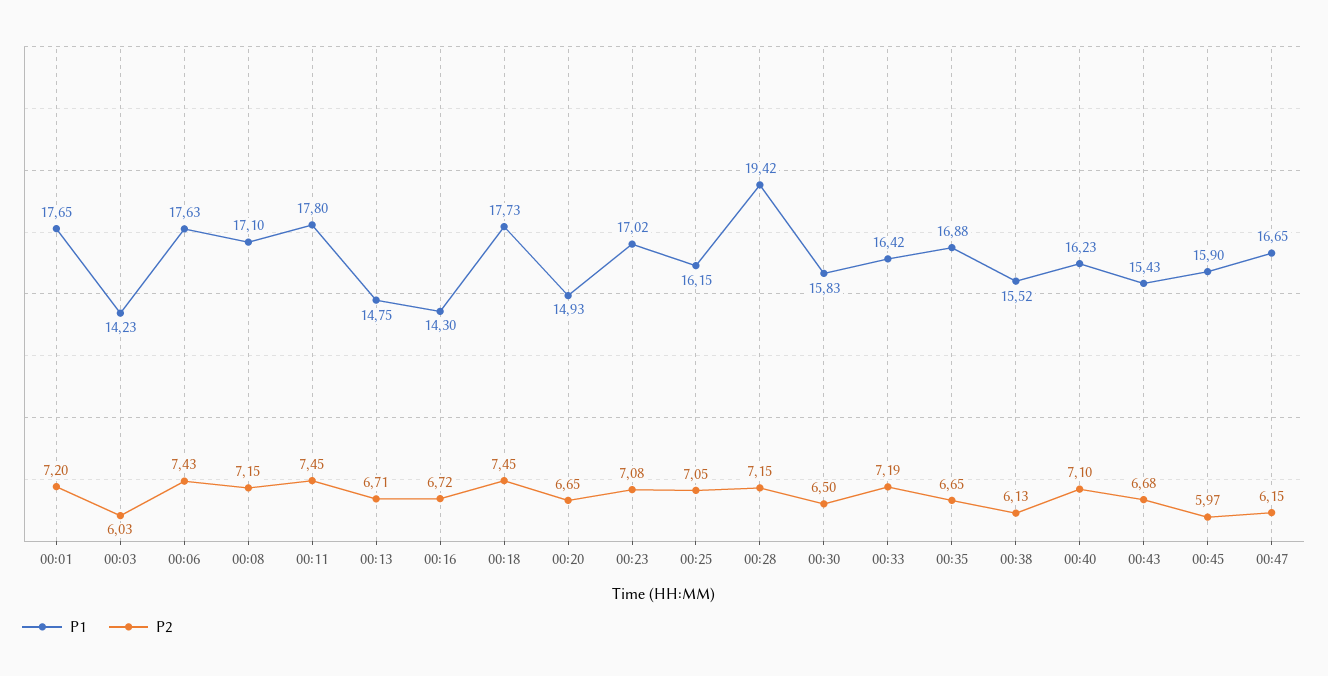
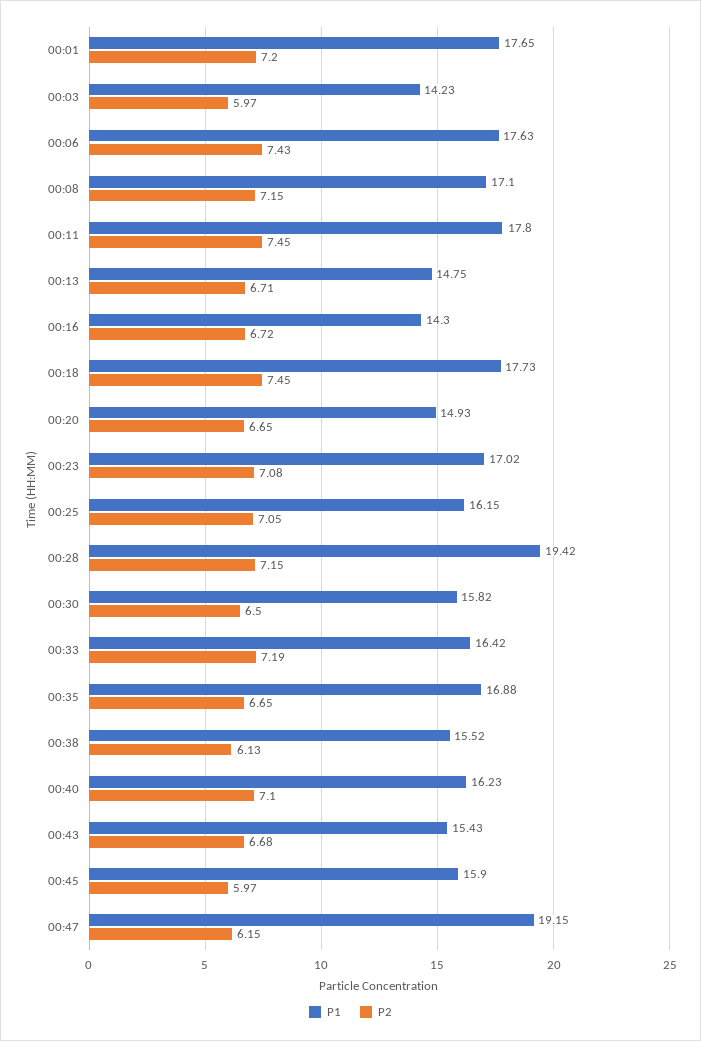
P2, 00:03: 6.03 -> 5.97
P1, 00:30: 15.83 -> 15.82
P1, 00:47: 16.65 -> 19.15

